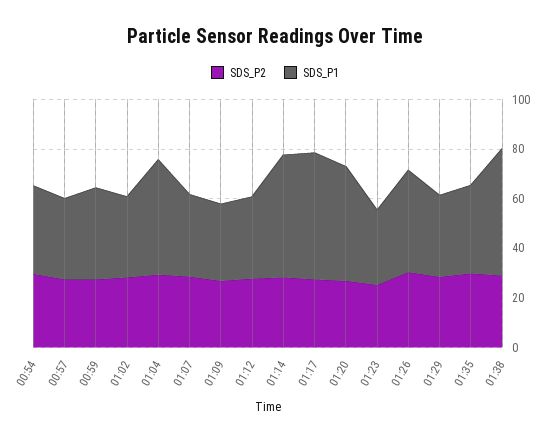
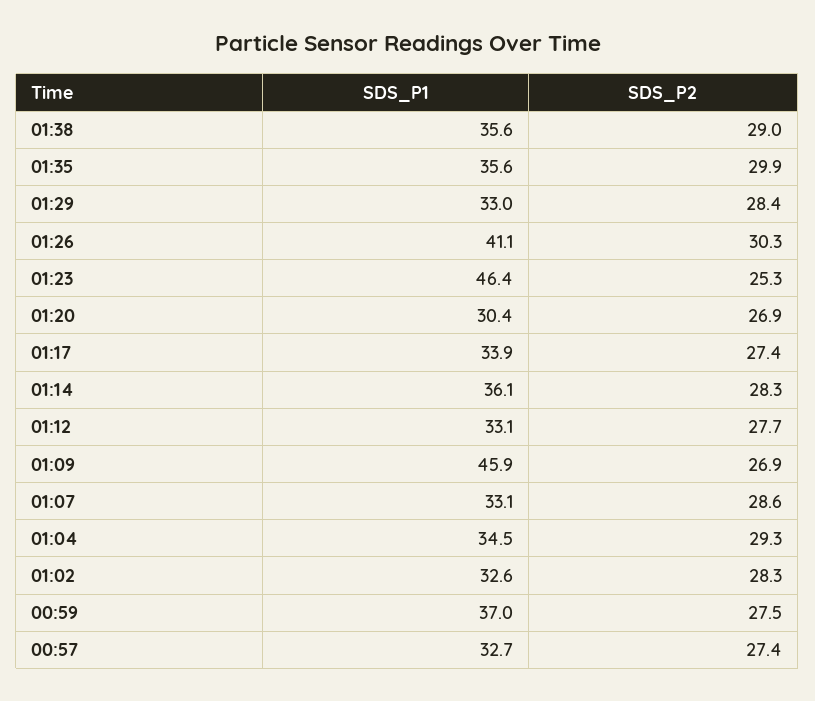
SDS_P2, 00:54: 30 -> none
SDS_P1, 00:54: 35 -> none
SDS_P1, 01:04: 45 -> 34.5
SDS_P1, 01:09: 30 -> 45.9
SDS_P1, 01:14: 50 -> 36.1
SDS_P1, 01:17: 50 -> 33.9
SDS_P1, 01:20: 45 -> 30.4
SDS_P1, 01:23: 30 -> 46.4
SDS_P1, 01:38: 50 -> 35.6

